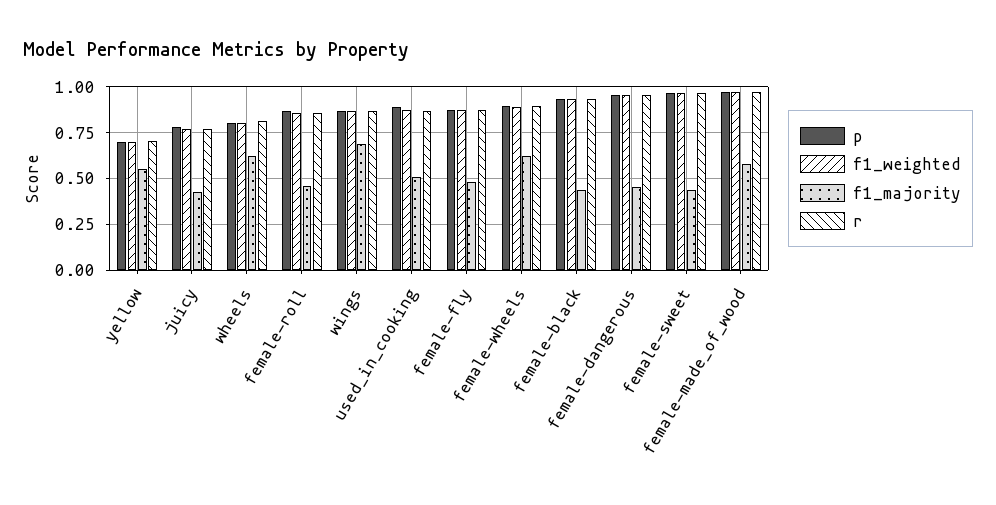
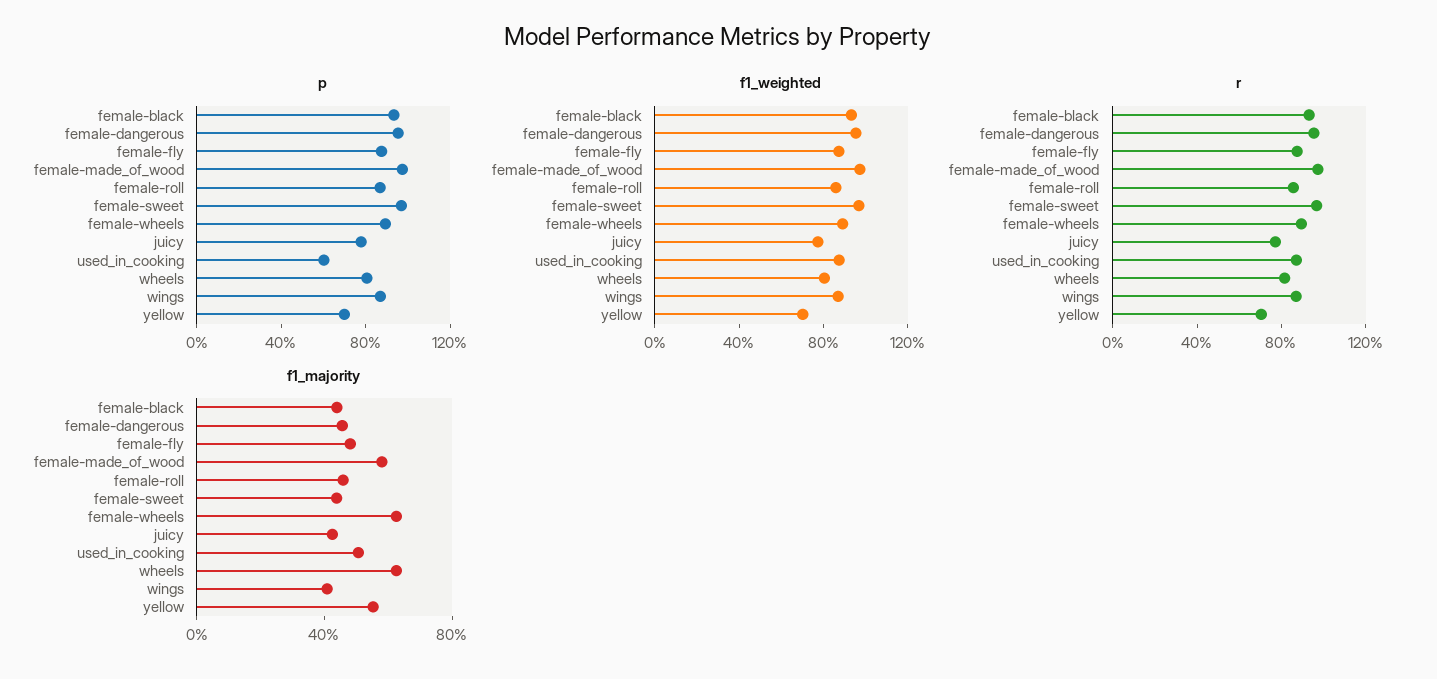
f1_majority, wings: 0.7 -> 0.4
p, used_in_cooking: 0.9 -> 0.6

